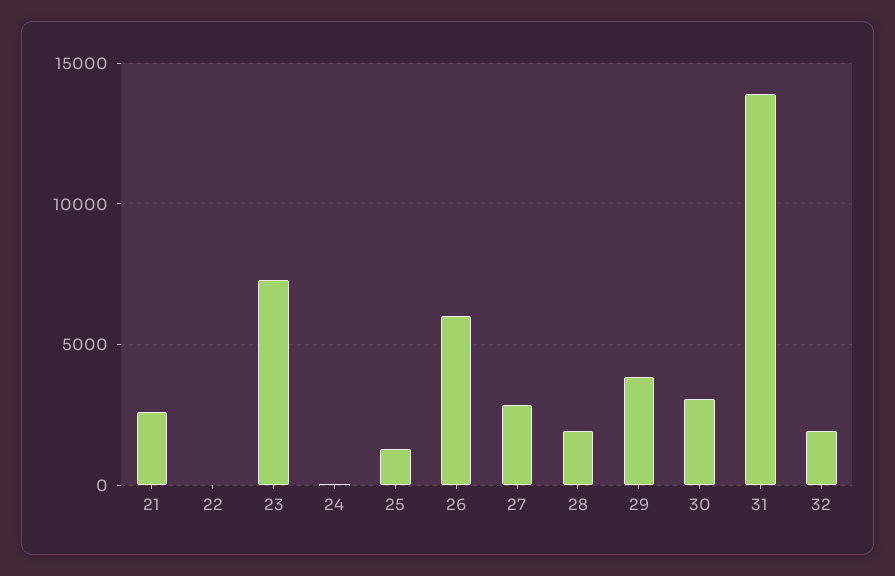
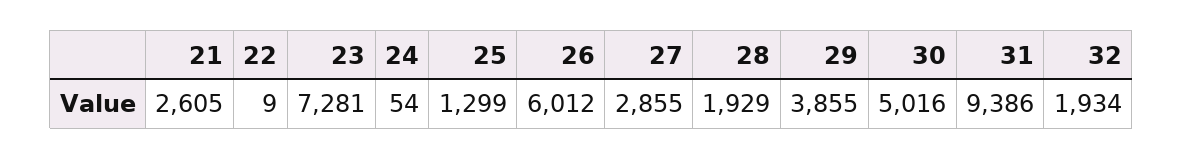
30: 3000 -> 5016
31: 14000 -> 9386

